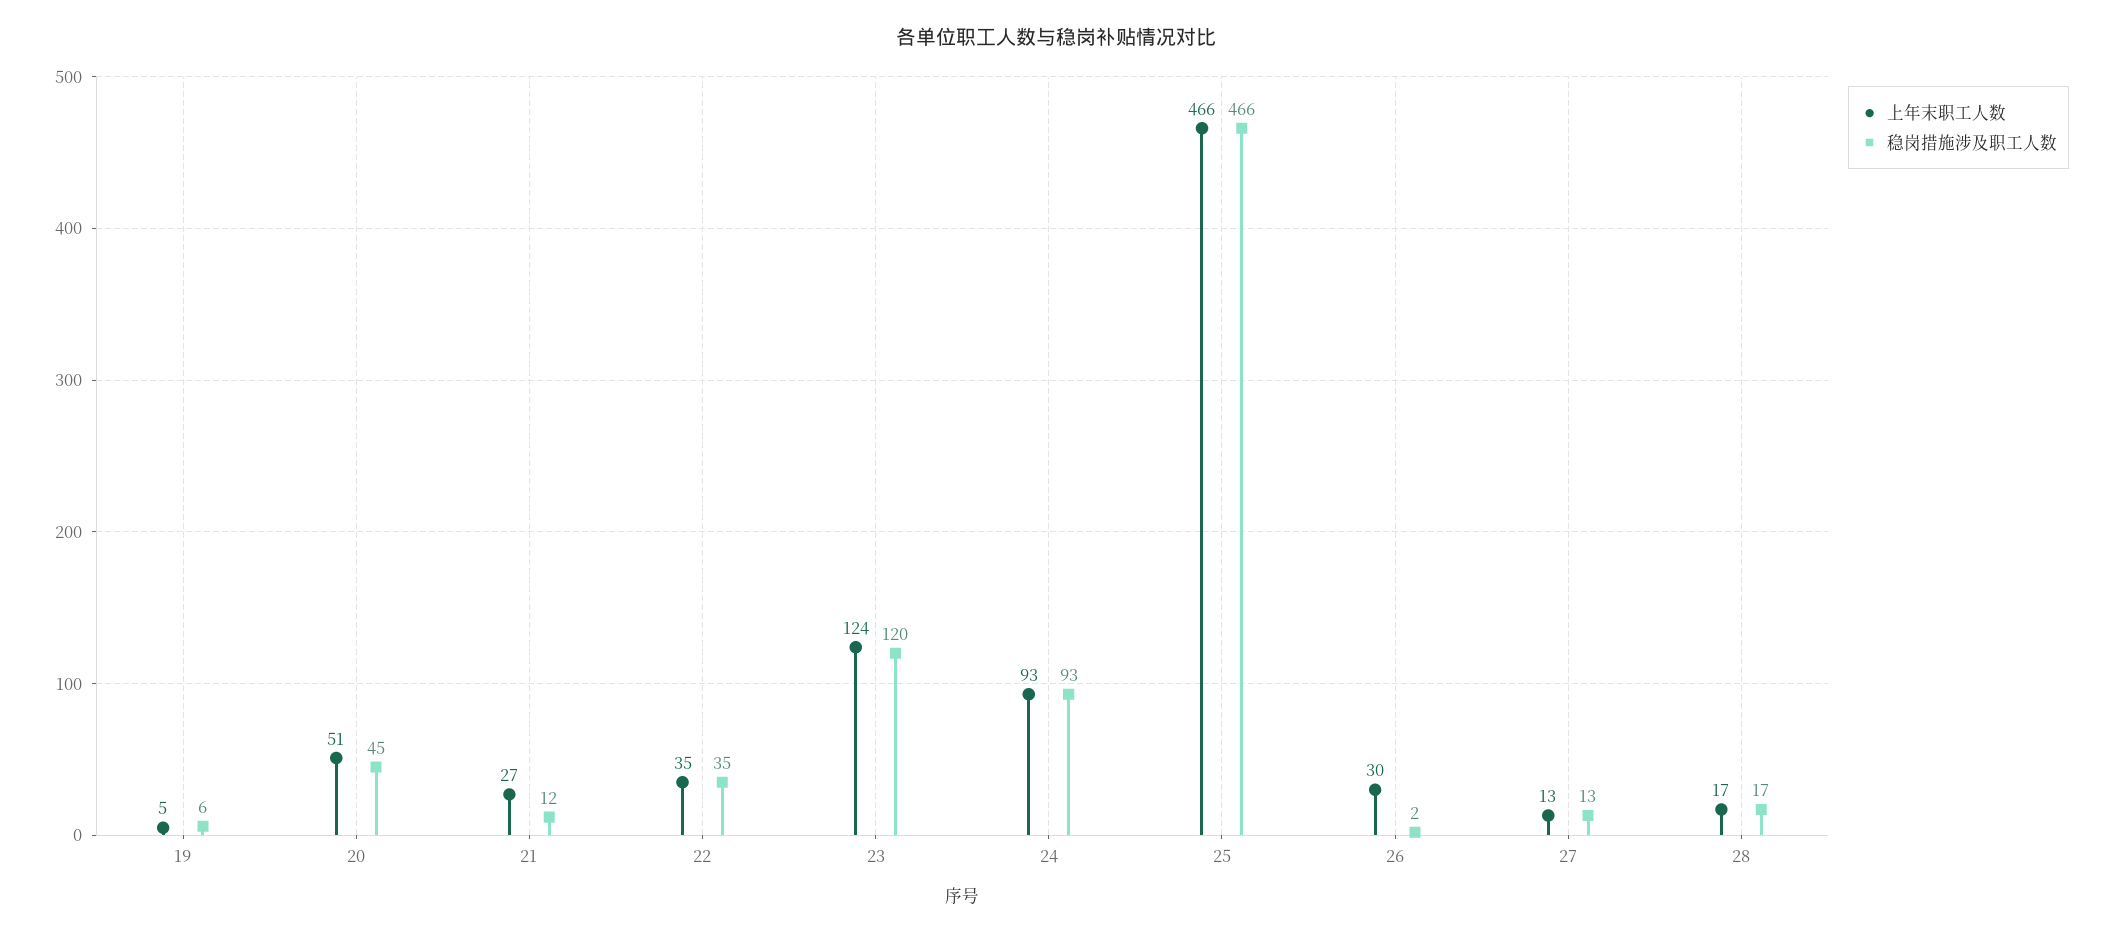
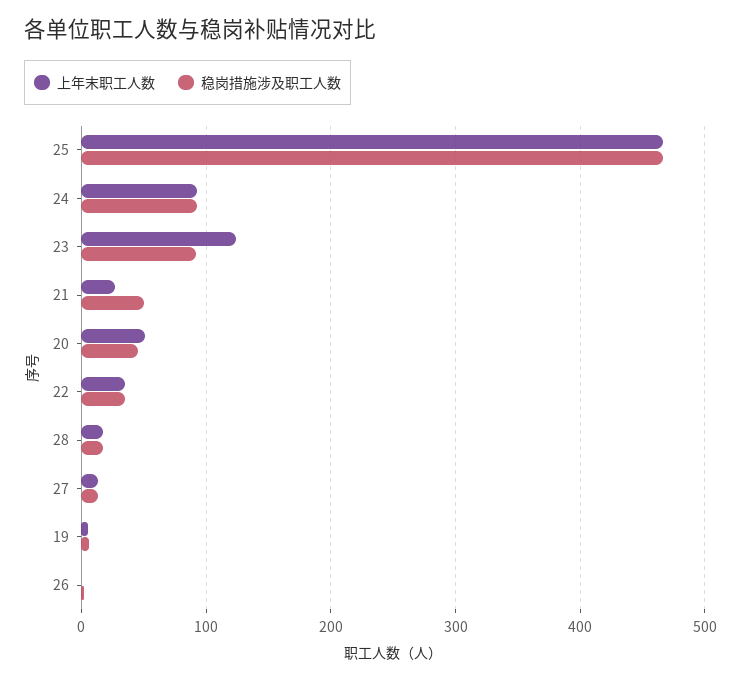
稳岗措施涉及职工人数, 21: 12 -> 50
稳岗措施涉及职工人数, 23: 120 -> 90
上年末职工人数, 26: 30 -> 0

